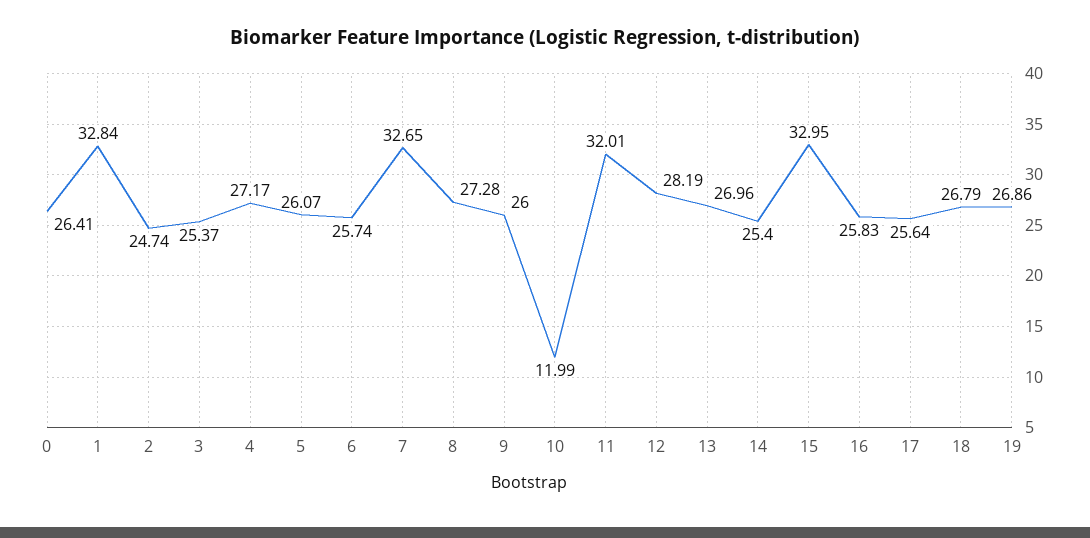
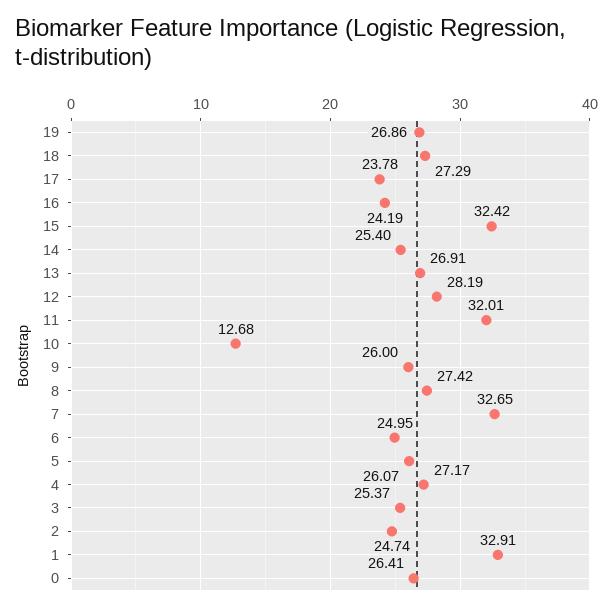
1: 32.84 -> 32.91
6: 25.74 -> 24.95
8: 27.28 -> 27.42
10: 11.99 -> 12.68
13: 26.96 -> 26.91
15: 32.95 -> 32.42
16: 25.83 -> 24.19
17: 25.64 -> 23.78
18: 26.79 -> 27.29

